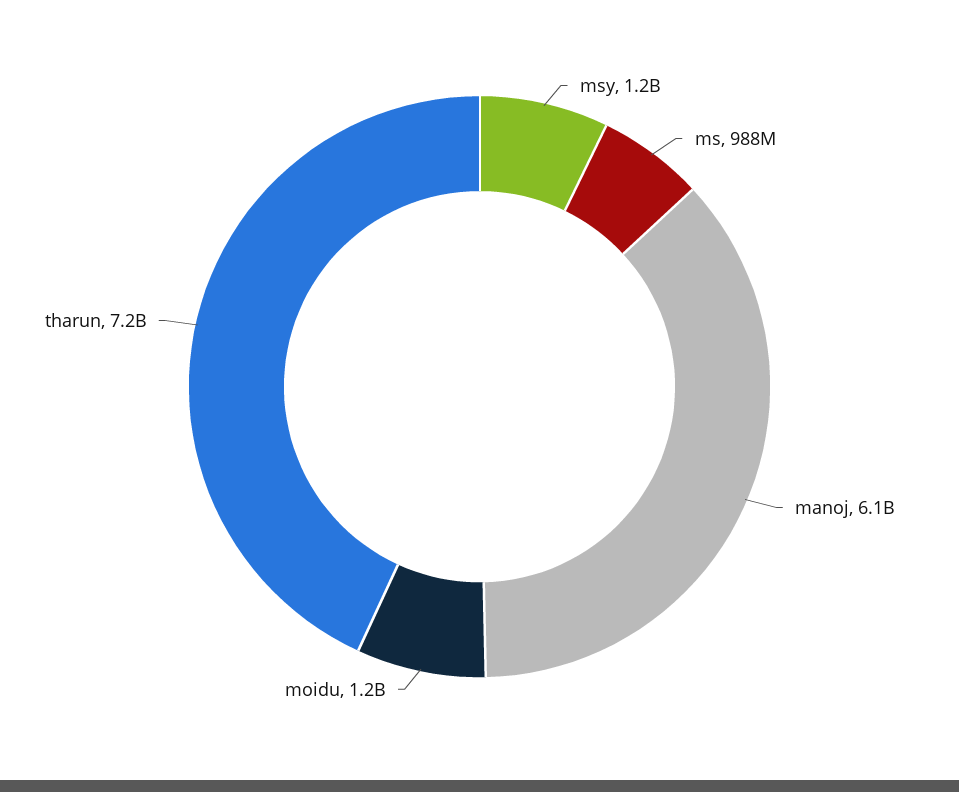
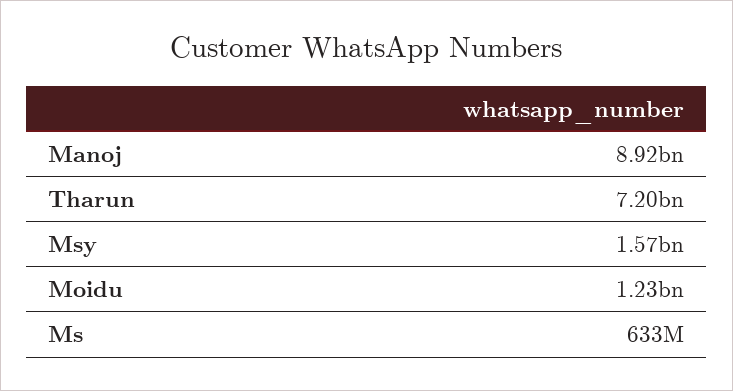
msy: 1200000000 -> 1570000000
ms: 988000000 -> 633000000
manoj: 6100000000 -> 8920000000

